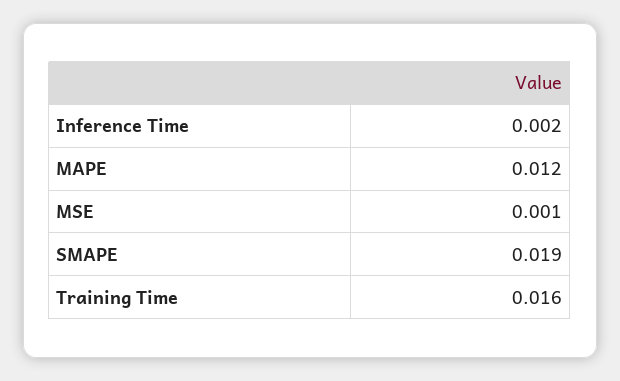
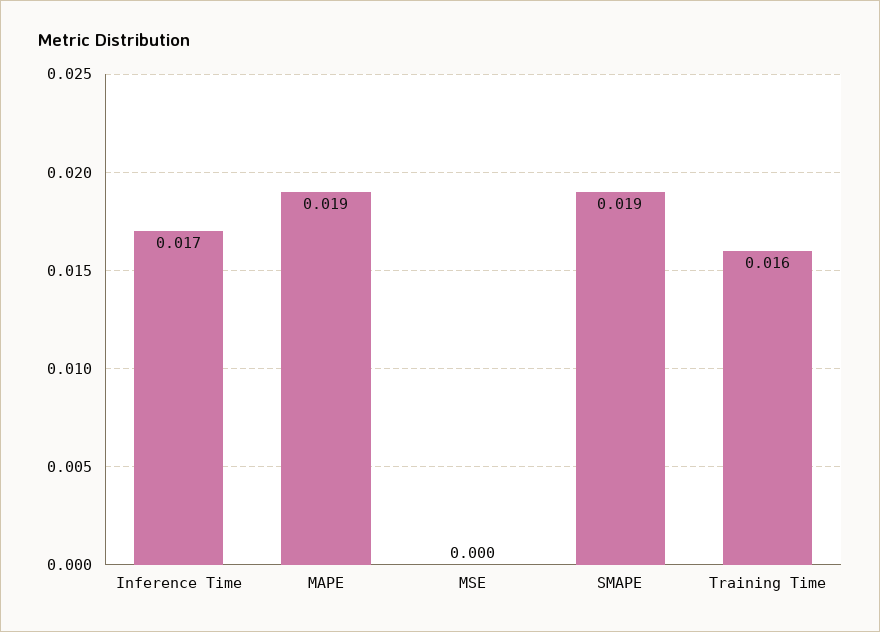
Inference Time: 0.002 -> 0.017
MAPE: 0.012 -> 0.019
MSE: 0.001 -> 0

